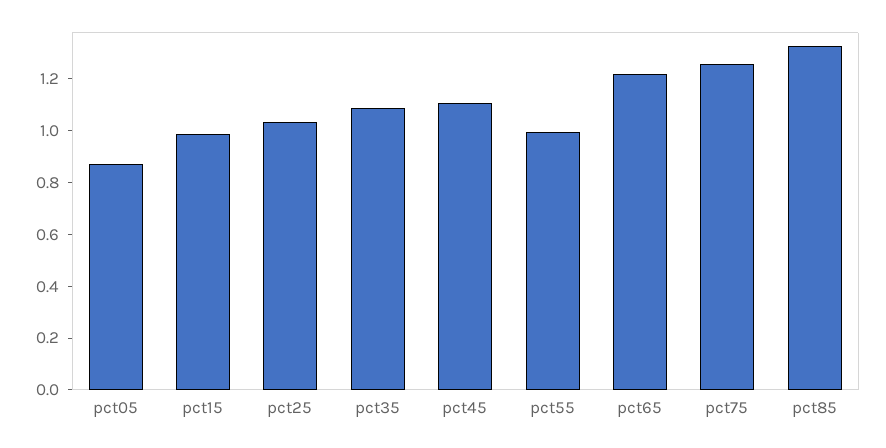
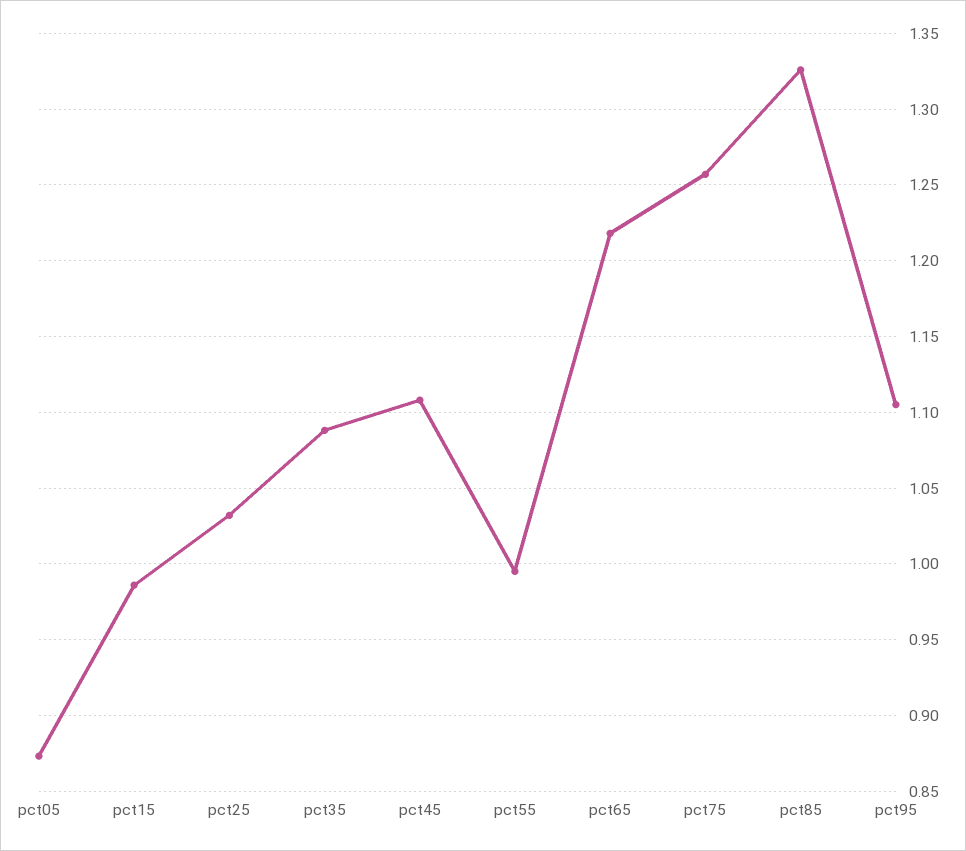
pct95: none -> 1.105

